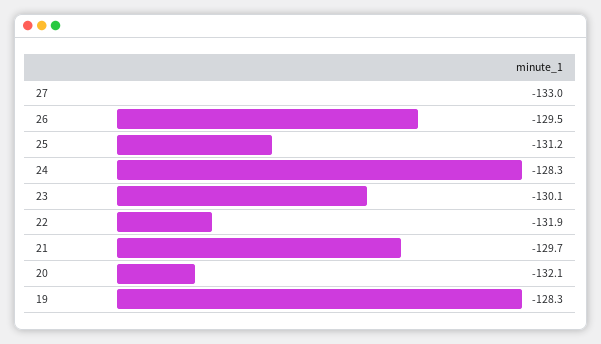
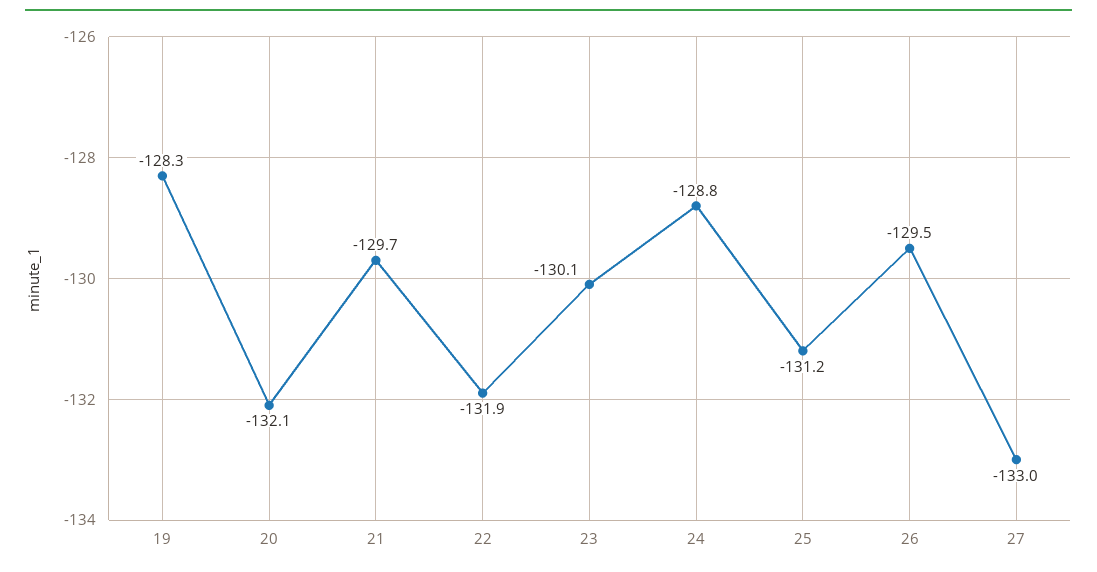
24: -128.3 -> -128.8

